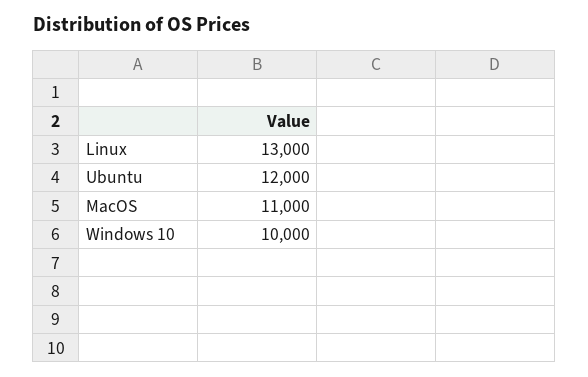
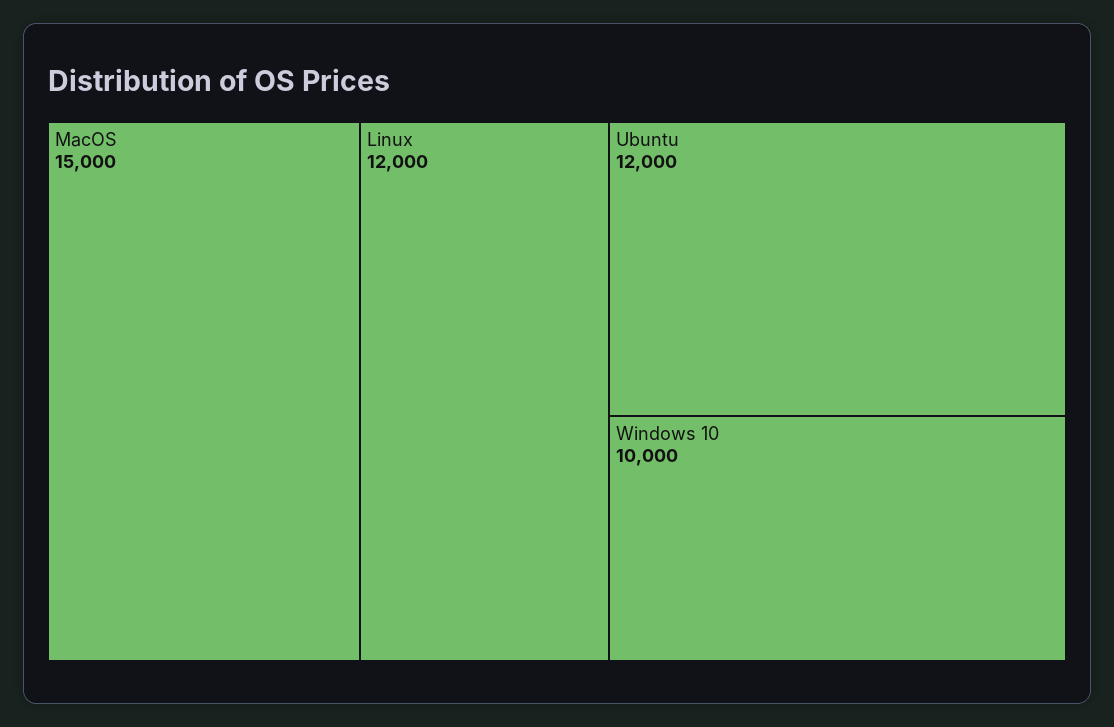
Linux: 13000 -> 12000
MacOS: 11000 -> 15000

